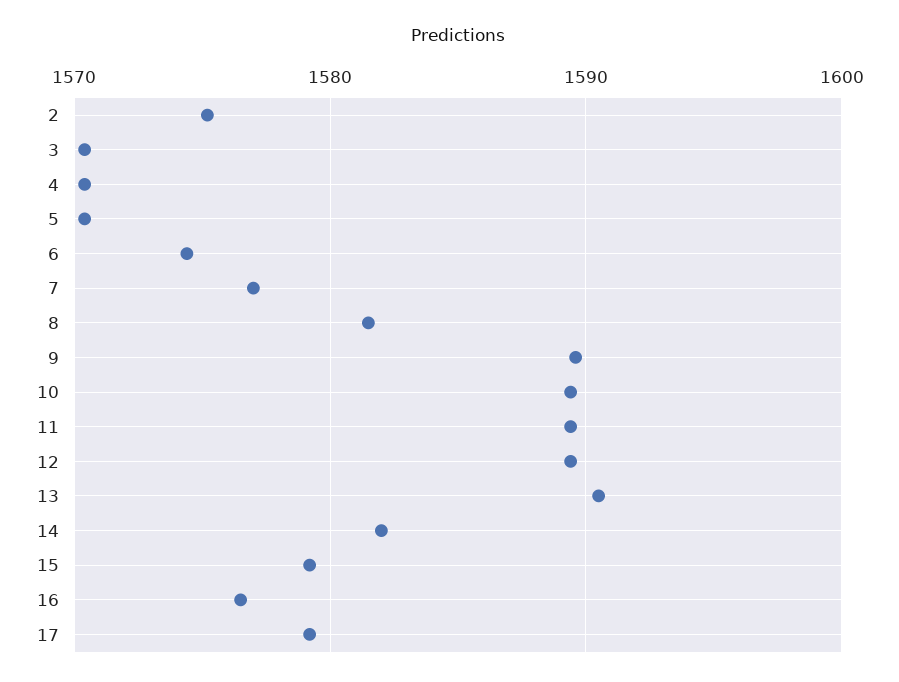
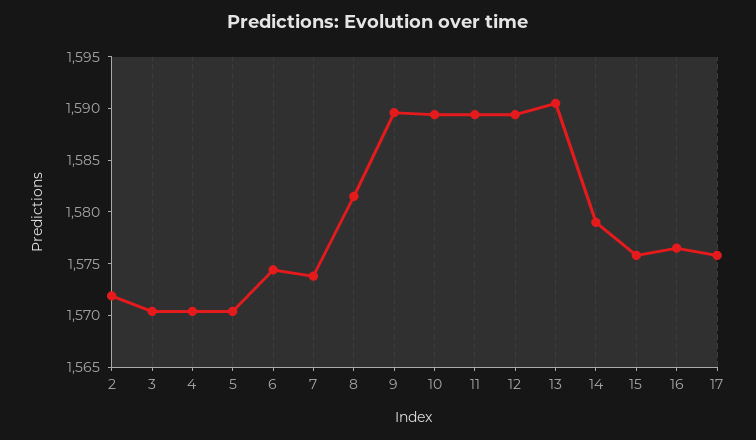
2: 1575 -> 1572
7: 1577 -> 1574
14: 1582 -> 1579
15: 1579 -> 1576
17: 1579 -> 1576

